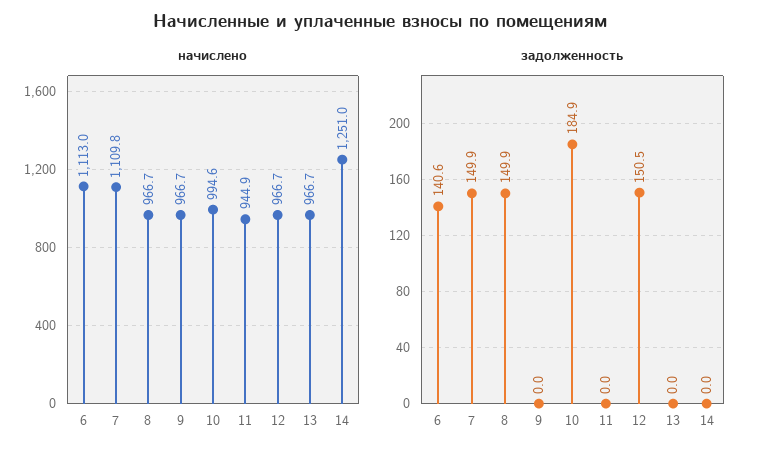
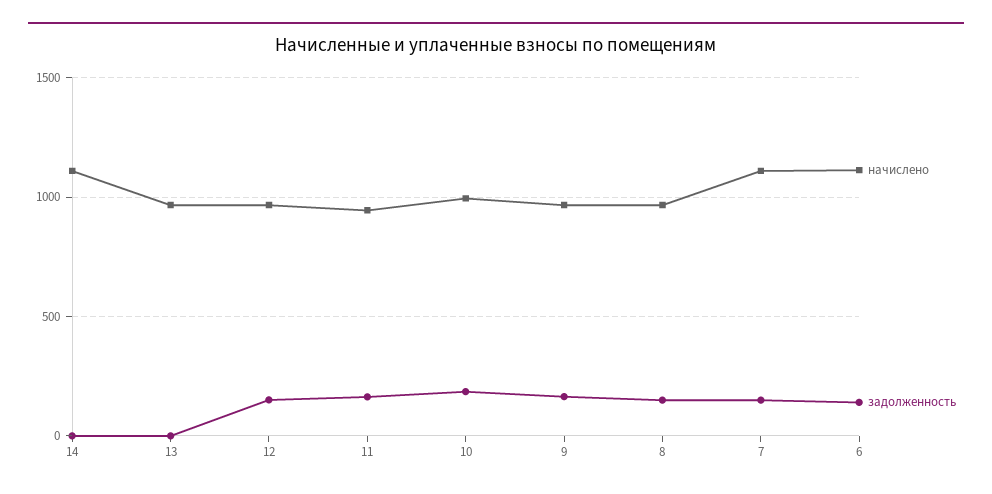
начислено, 14: 1251 -> 1100
задолженность, 9: 0 -> 150
задолженность, 11: 0 -> 150

